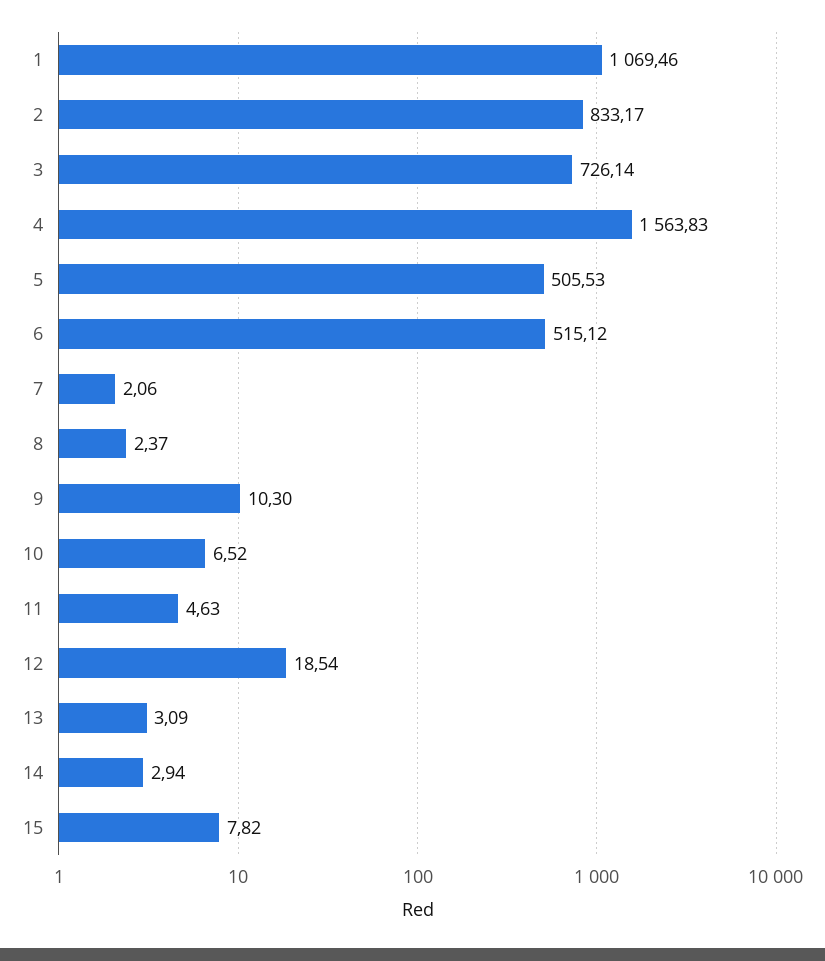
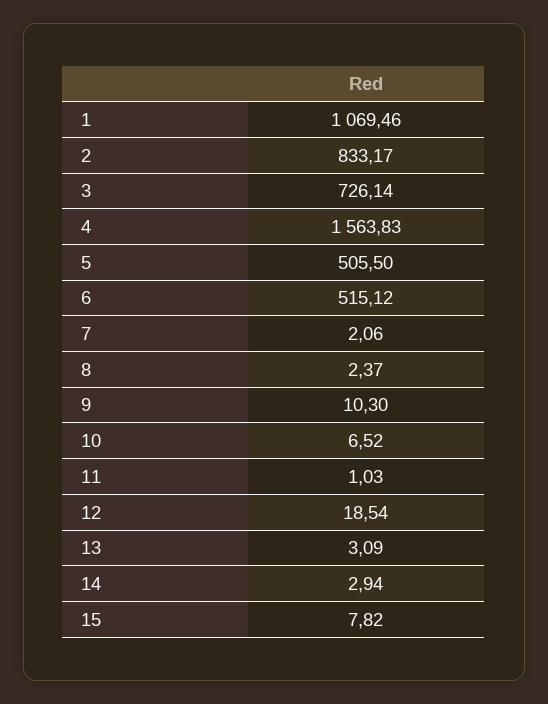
5: 505.53 -> 505.5
11: 4.63 -> 1.03

